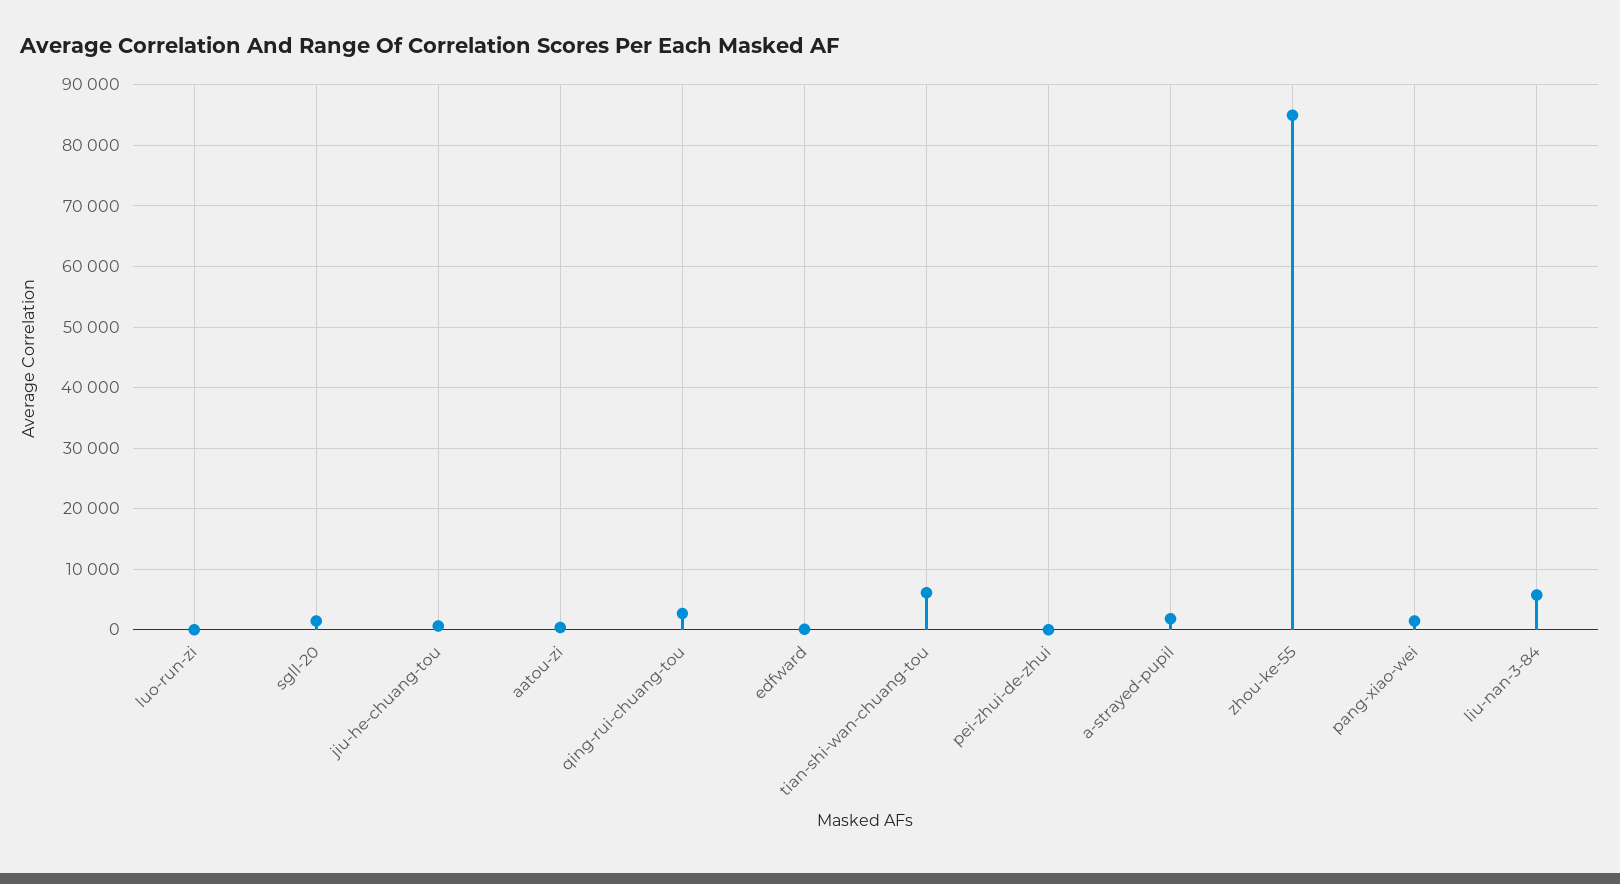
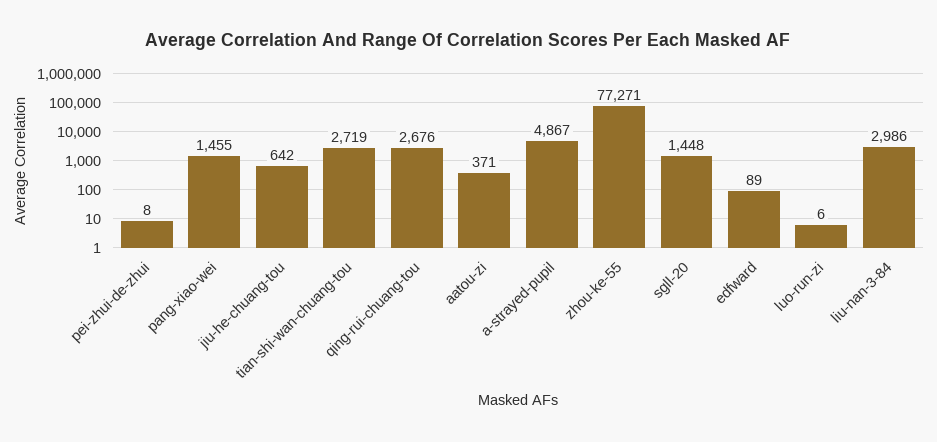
tian-shi-wan-chuang-tou: 6000 -> 2719
a-strayed-pupil: 2000 -> 4867
zhou-ke-55: 85000 -> 77271
liu-nan-3-84: 6000 -> 2986

